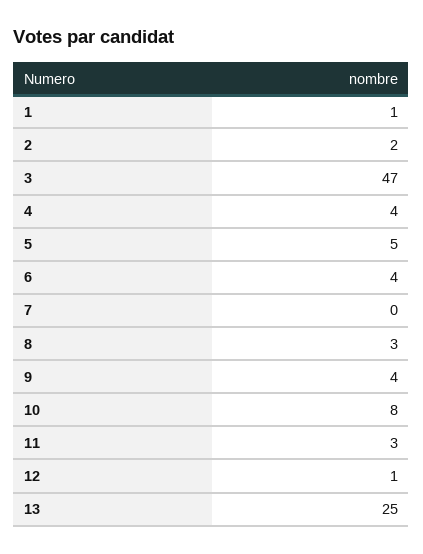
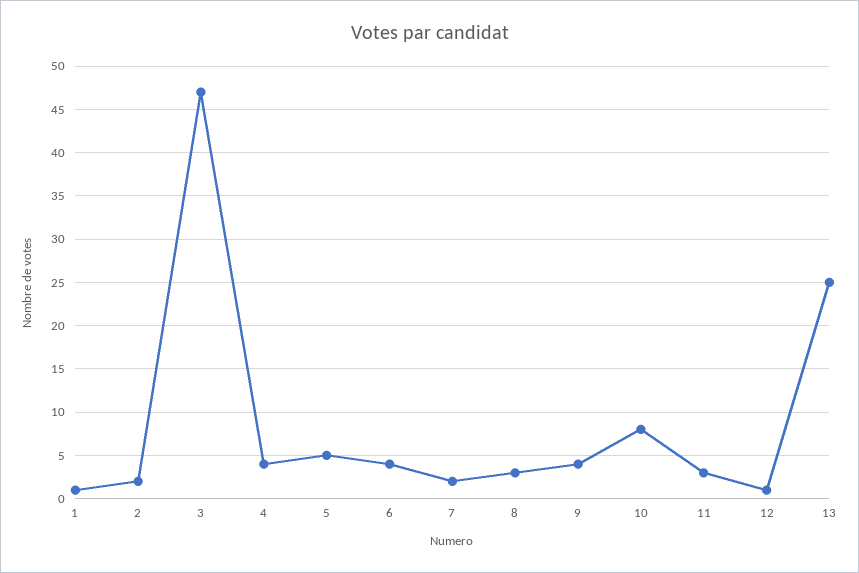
7: 0 -> 2

